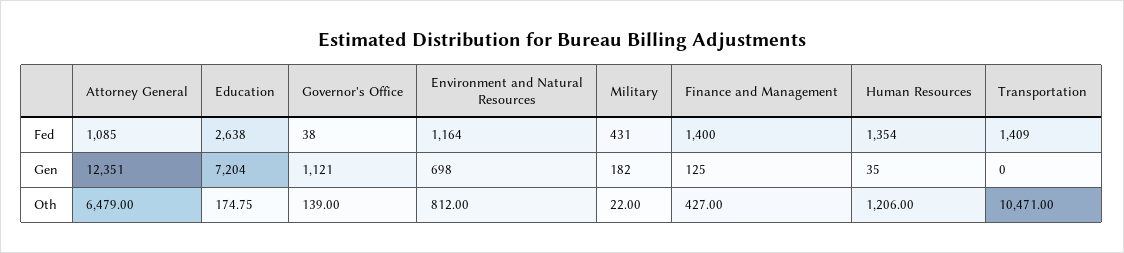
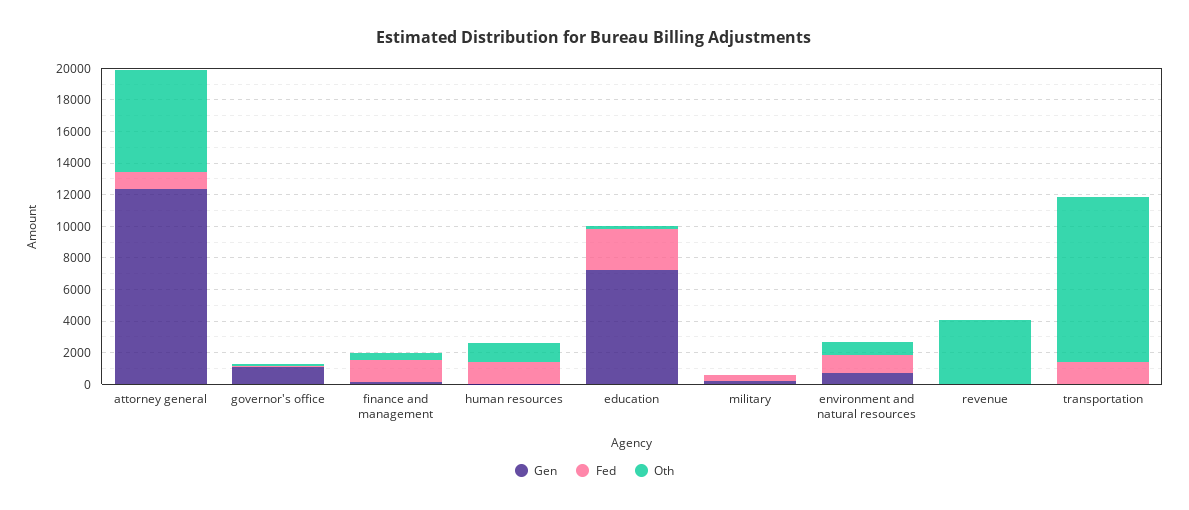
Gen, revenue: none -> 0
Fed, revenue: none -> 0
Oth, revenue: none -> 4000

